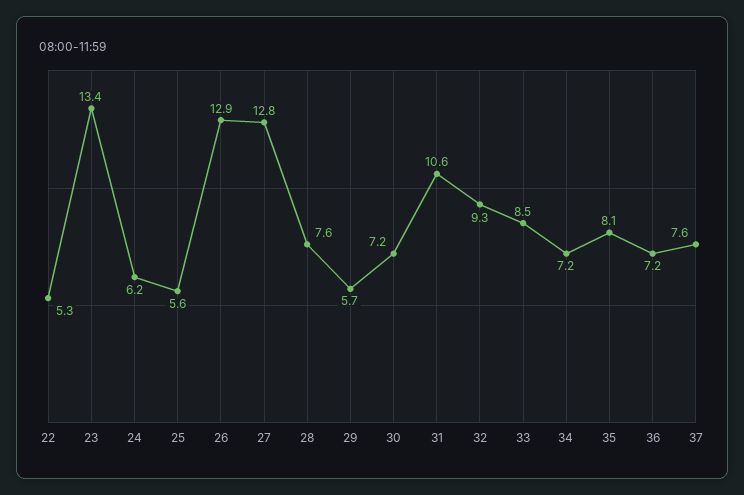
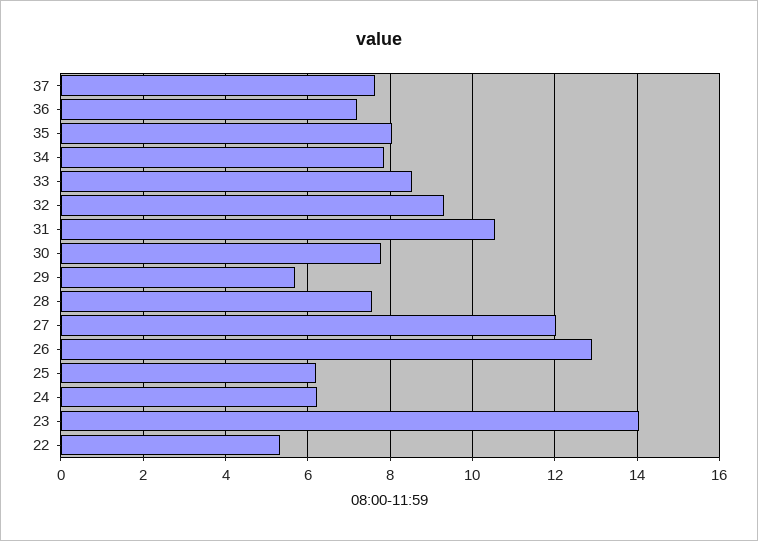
23: 13.4 -> 14
25: 5.6 -> 6.2
27: 12.8 -> 12
30: 7.2 -> 7.8
34: 7.2 -> 7.8

